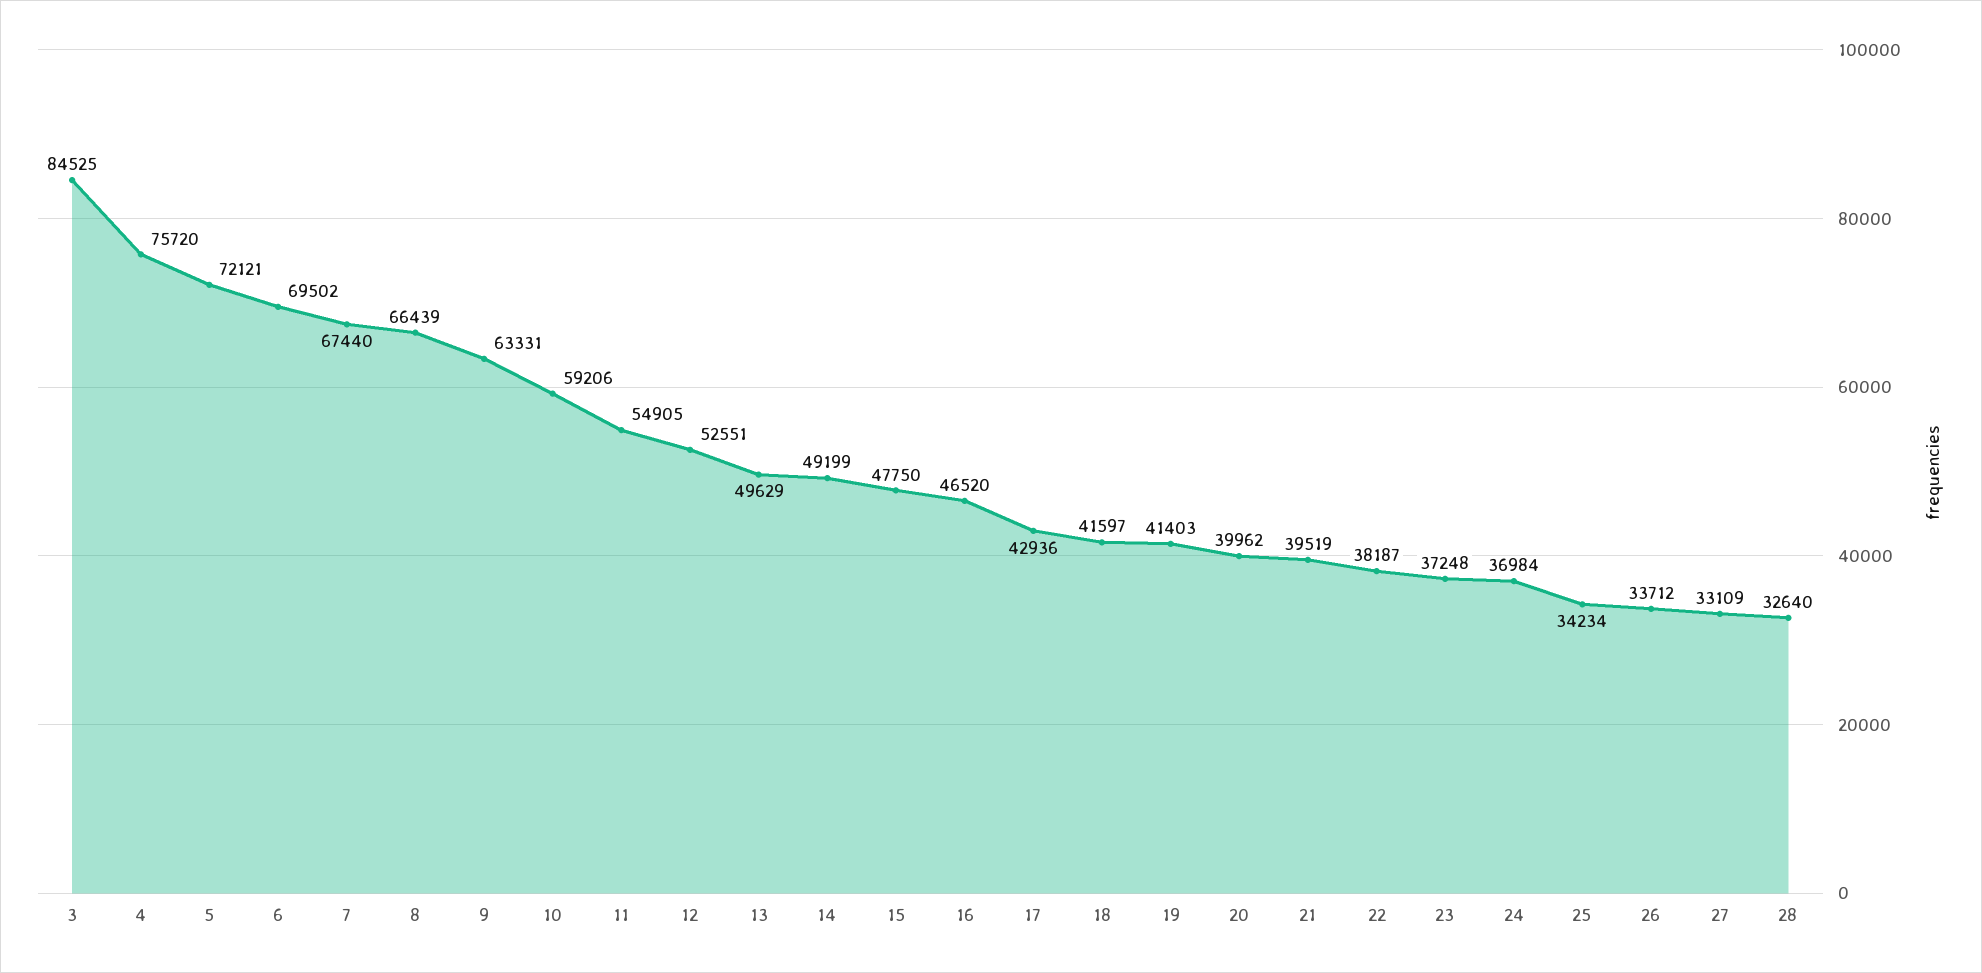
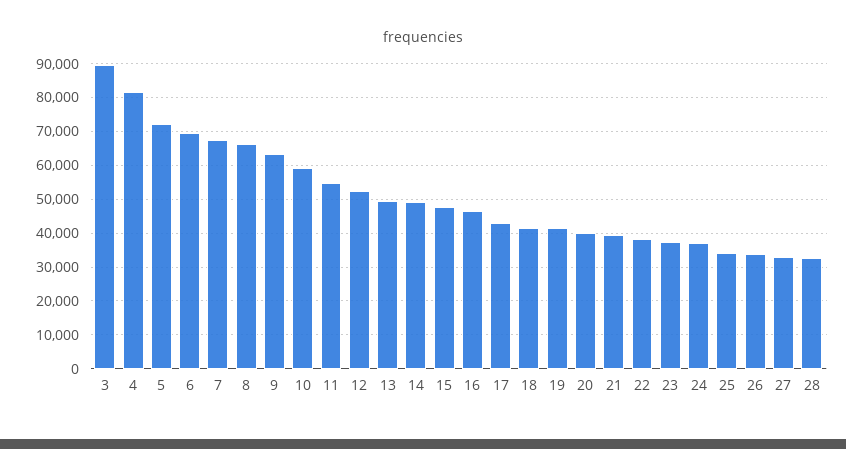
3: 84525 -> 90000
4: 75720 -> 82000

